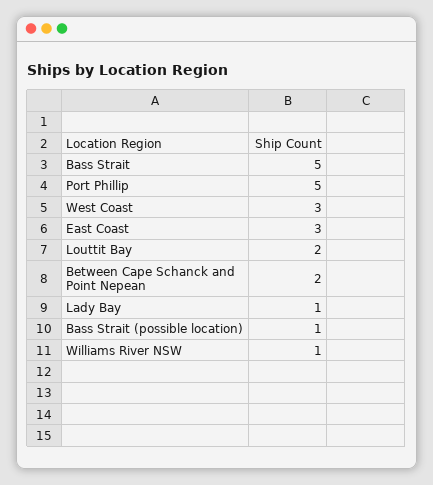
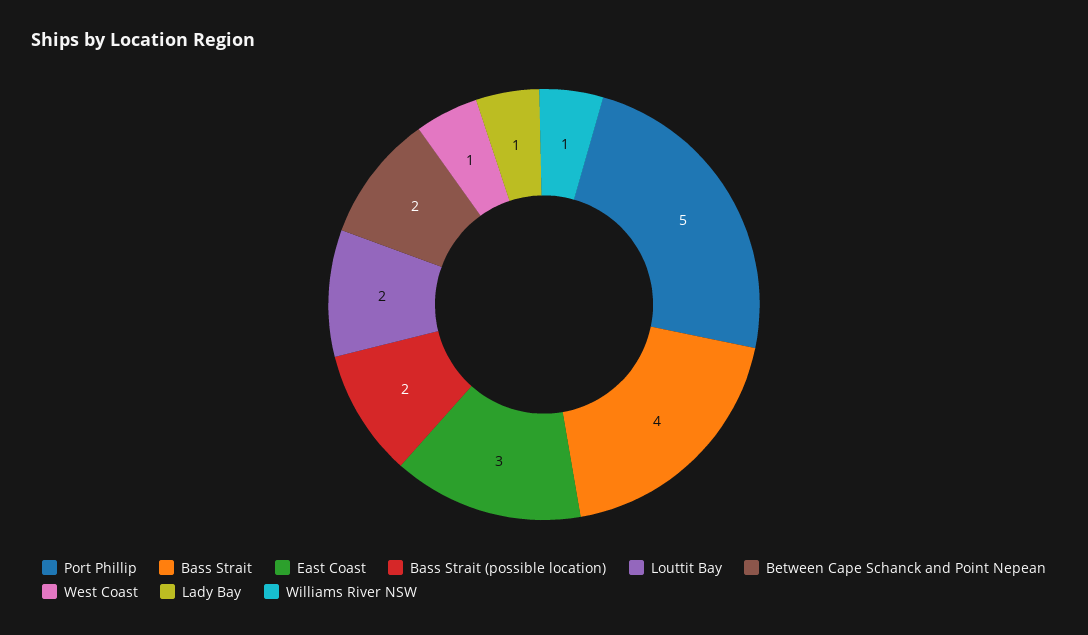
Bass Strait: 5 -> 4
West Coast: 3 -> 1
Bass Strait (possible location): 1 -> 2

